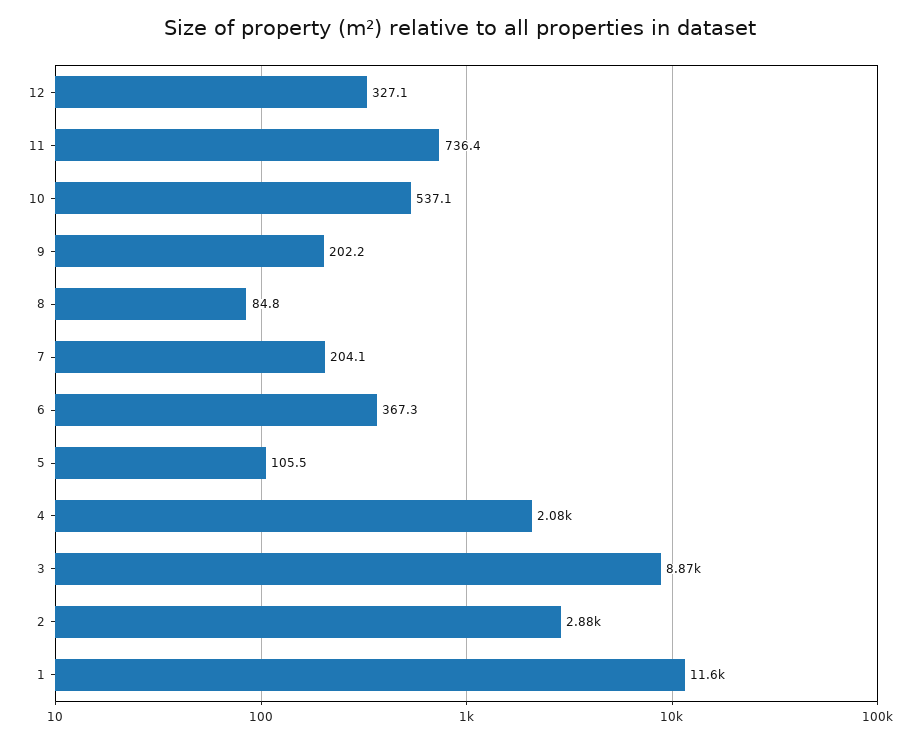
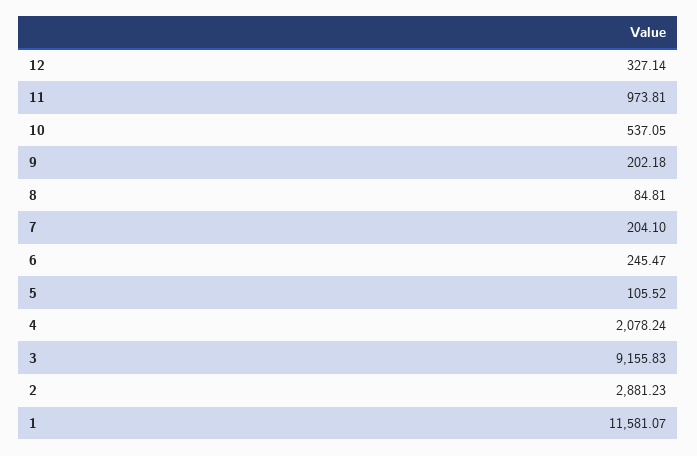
11: 736.4 -> 973.81
6: 367.3 -> 245.47
3: 8870 -> 9155.83

